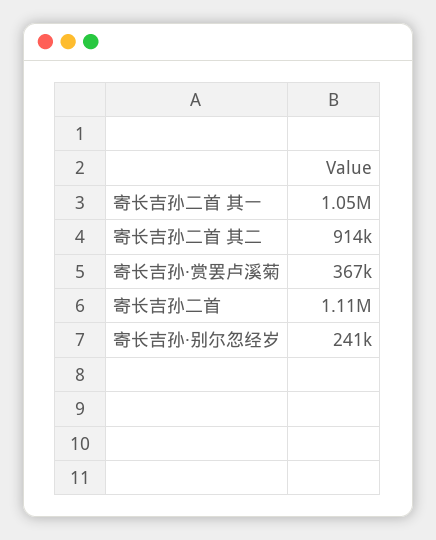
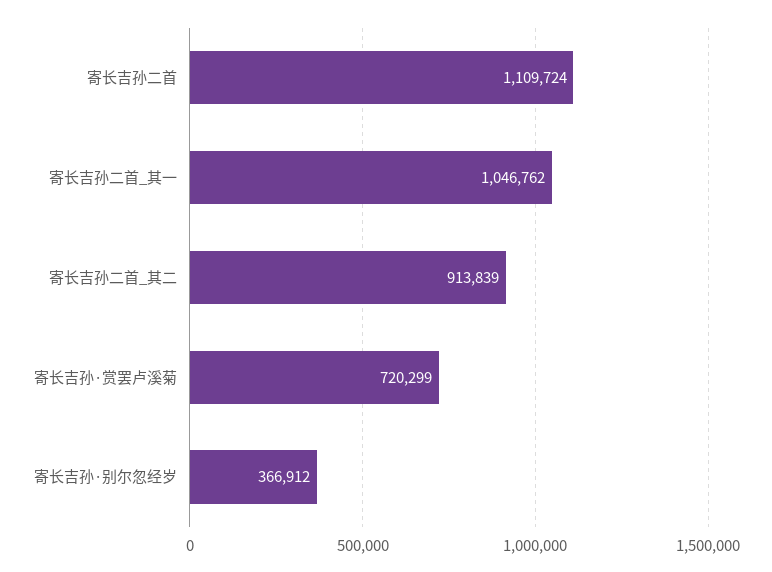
寄长吉孙·赏罢卢溪菊: 367000 -> 720299
寄长吉孙·别尔忽经岁: 241000 -> 366912

